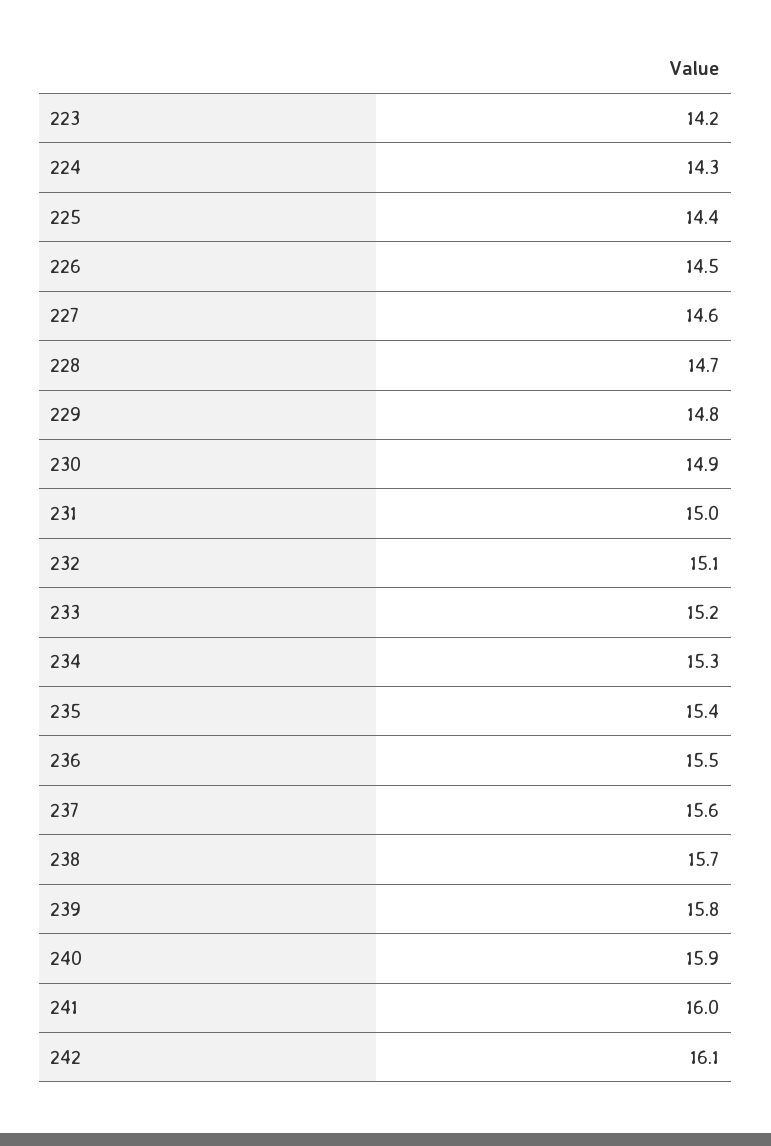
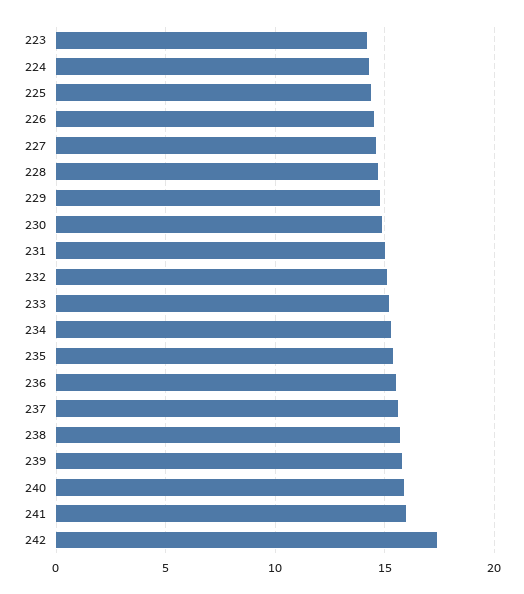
242: 16.1 -> 17.5

